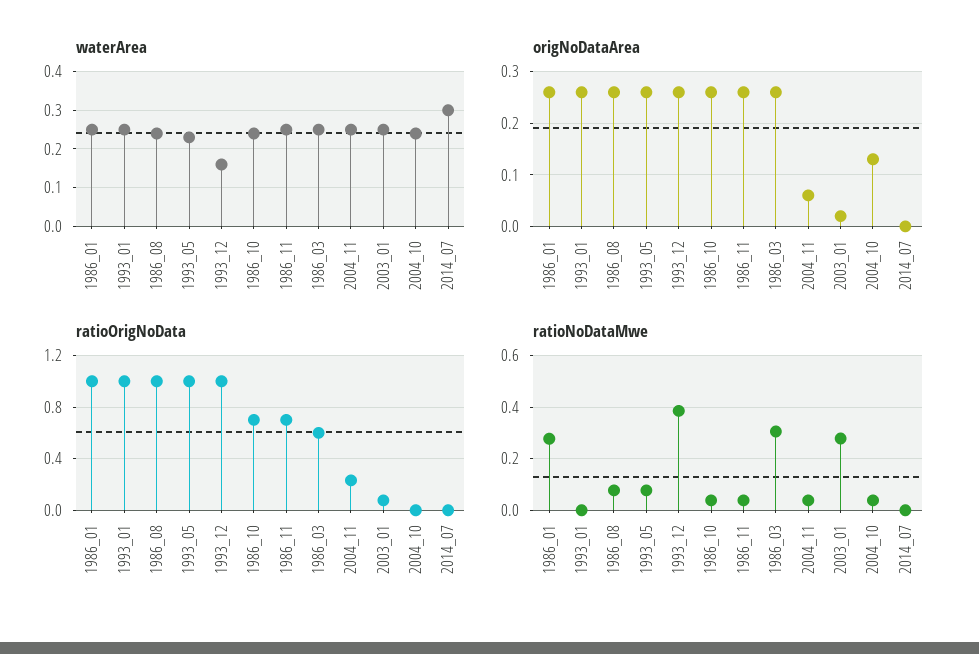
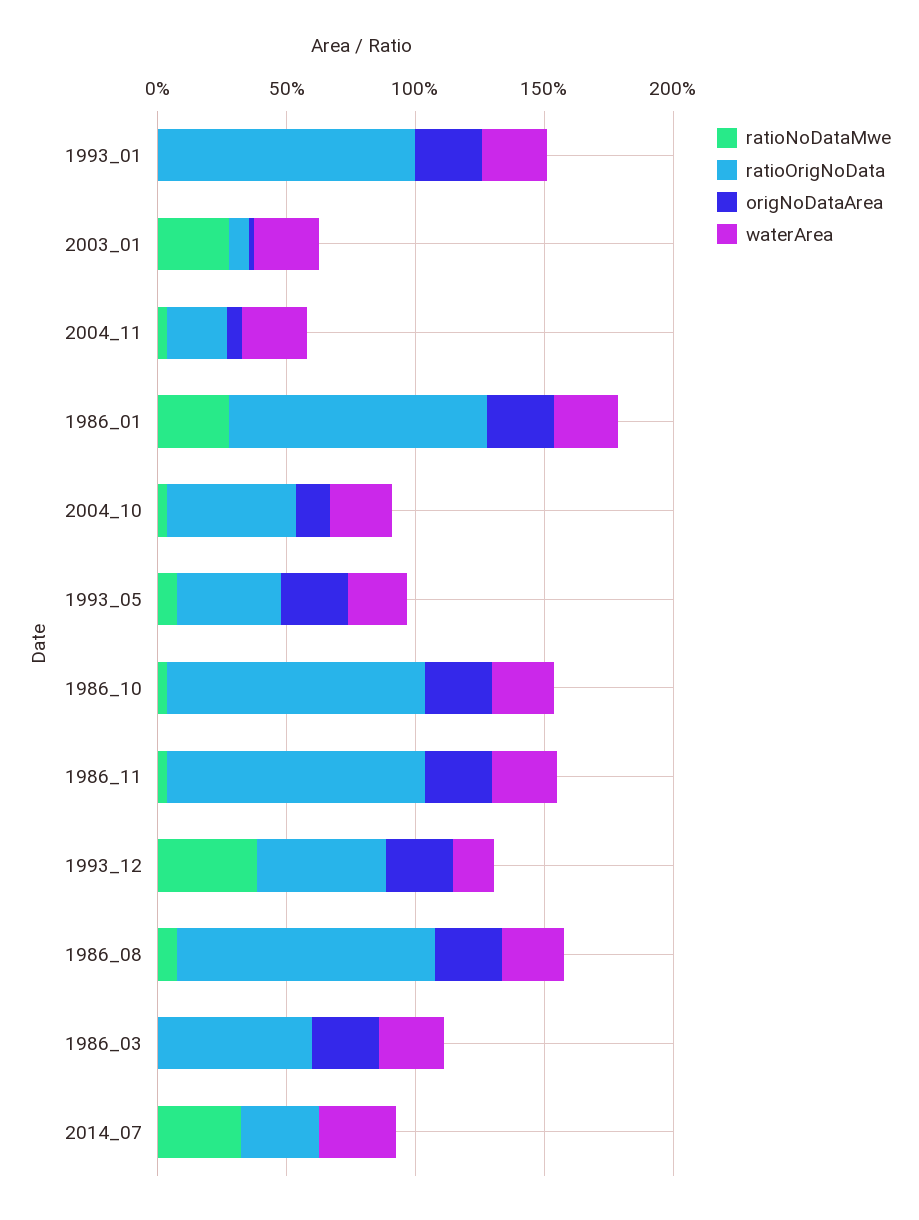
ratioOrigNoData, 1993_05: 1 -> 0.4
ratioOrigNoData, 1993_12: 1 -> 0.5
ratioOrigNoData, 1986_10: 0.7 -> 1
ratioOrigNoData, 1986_11: 0.7 -> 1
ratioOrigNoData, 2004_10: 0 -> 0.5
ratioOrigNoData, 2014_07: 0 -> 0.3
ratioNoDataMwe, 1986_03: 0.3 -> 0
ratioNoDataMwe, 2014_07: 0 -> 0.3

